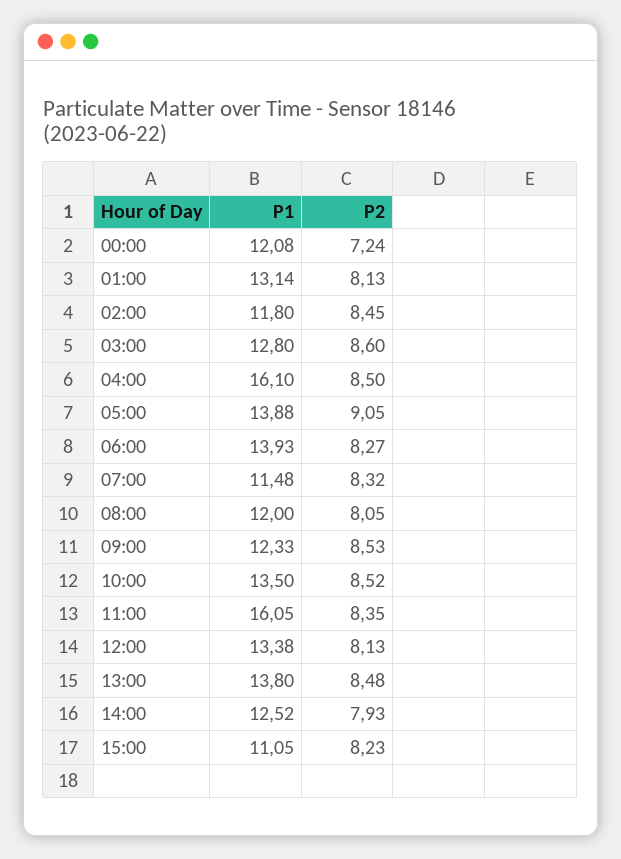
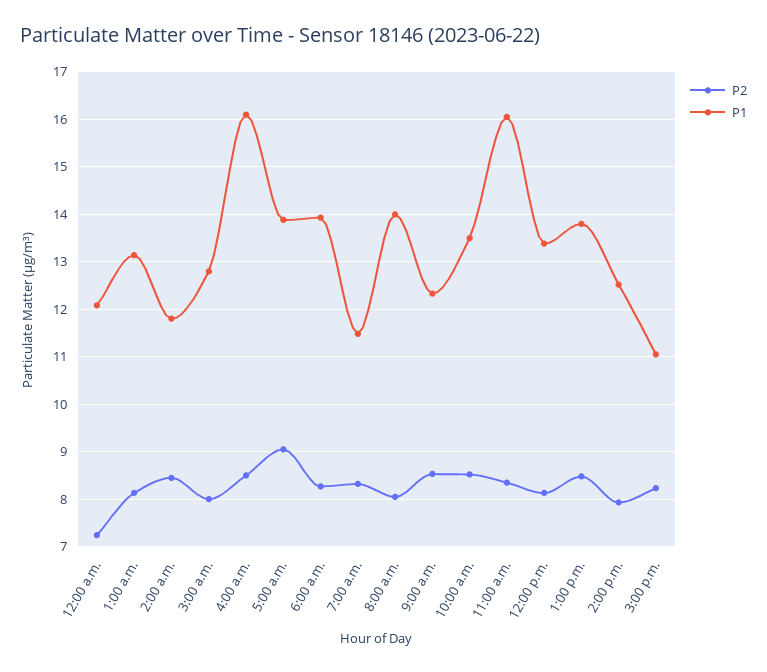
P2, 03:00: 8.6 -> 8
P1, 08:00: 12 -> 14

